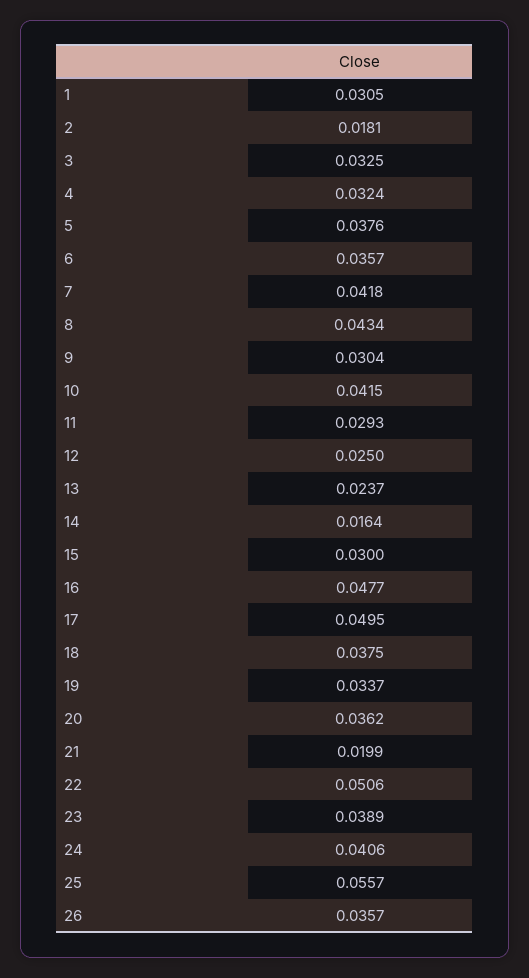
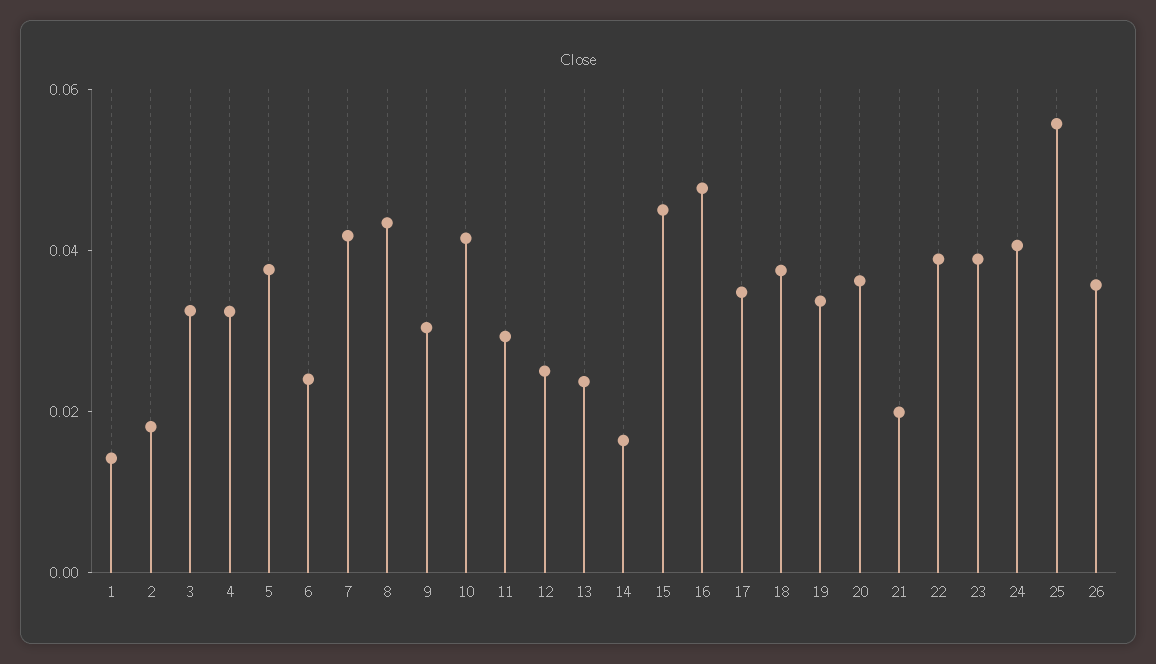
1: 0.0305 -> 0.015
6: 0.0357 -> 0.025
15: 0.03 -> 0.045
17: 0.0495 -> 0.035
22: 0.0506 -> 0.04

